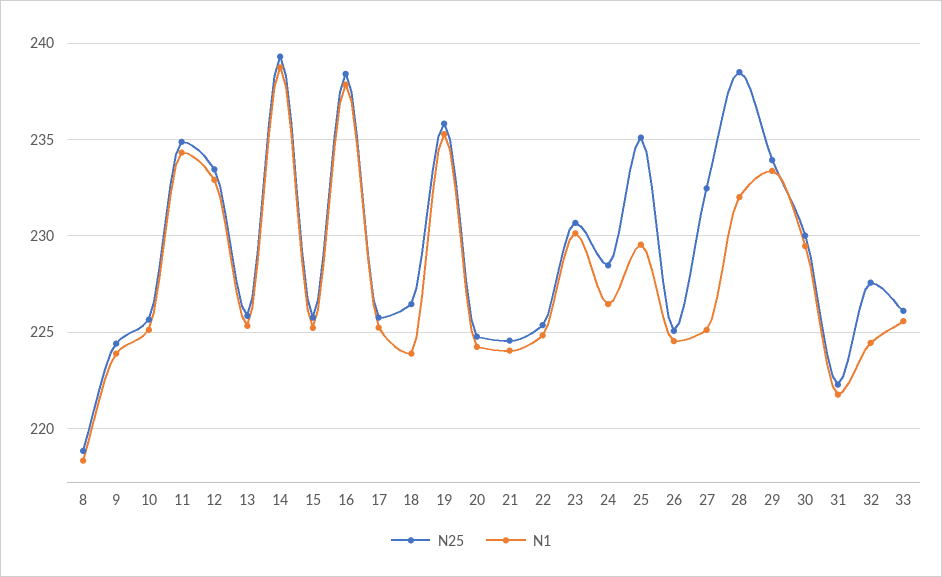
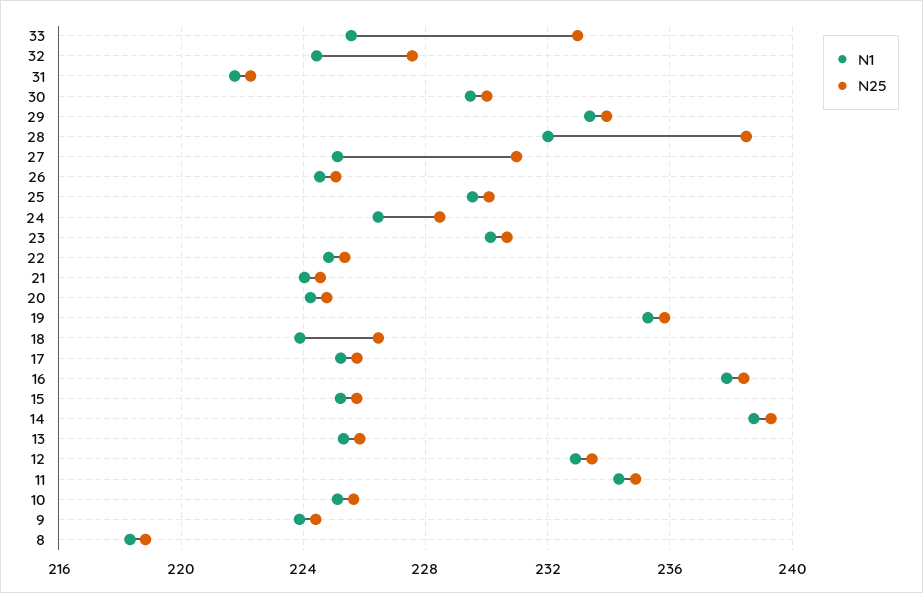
N25, 25: 235 -> 230
N25, 27: 232.5 -> 231
N25, 33: 226 -> 233

